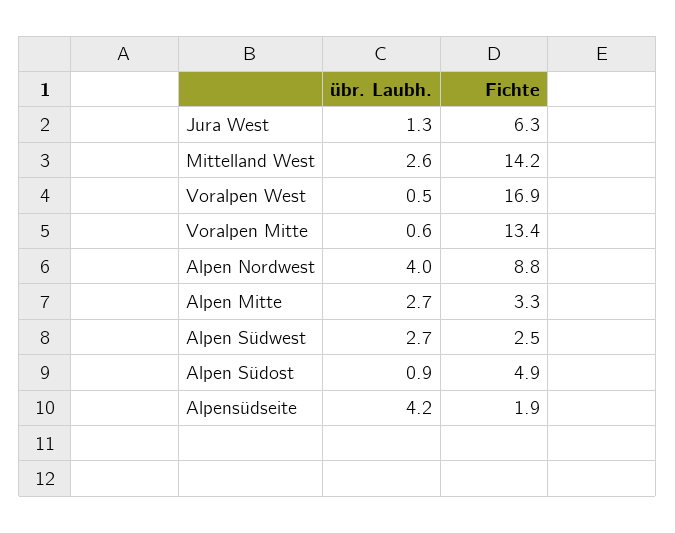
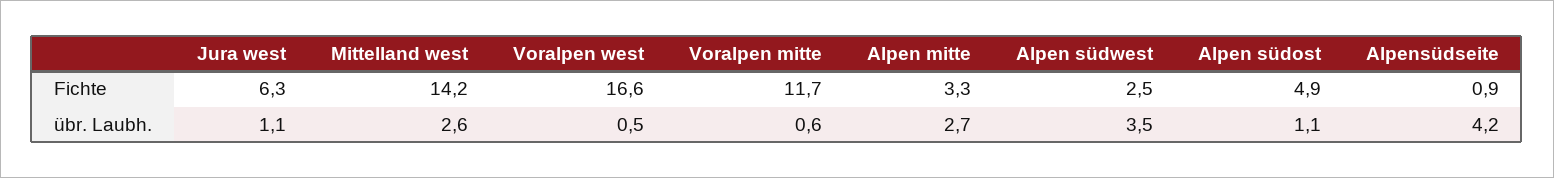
übr. Laubh., Jura West: 1.3 -> 1.1
Fichte, Voralpen West: 16.9 -> 16.6
Fichte, Voralpen Mitte: 13.4 -> 11.7
übr. Laubh., Alpen Nordwest: 4 -> none
Fichte, Alpen Nordwest: 8.8 -> none
übr. Laubh., Alpen Südwest: 2.7 -> 3.5
übr. Laubh., Alpen Südost: 0.9 -> 1.1
Fichte, Alpensüdseite: 1.9 -> 0.9

